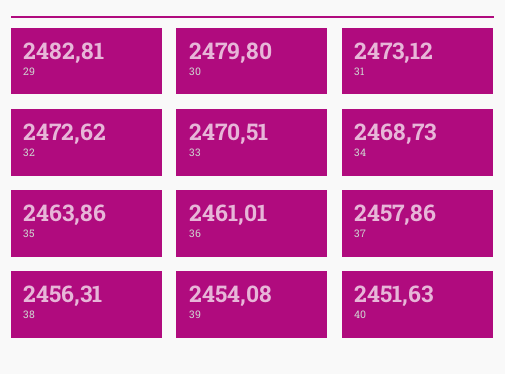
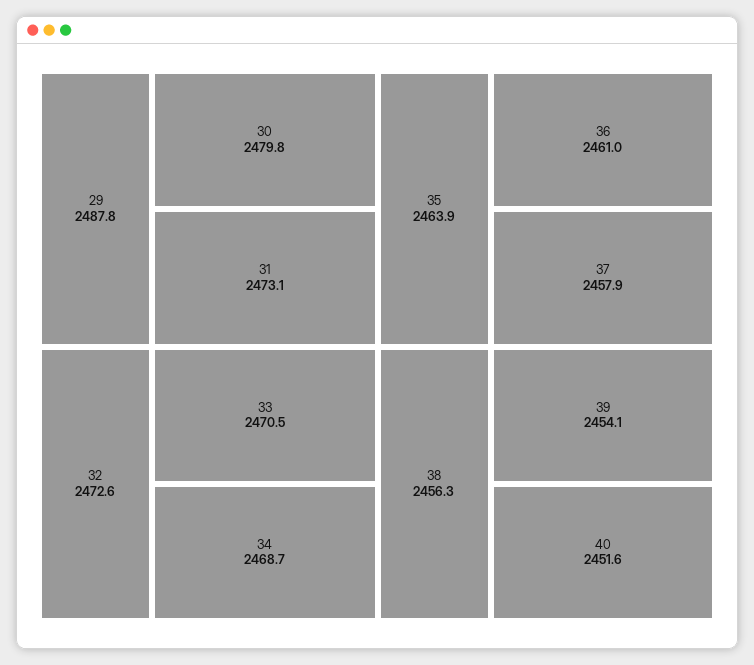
29: 2482.81 -> 2487.8

